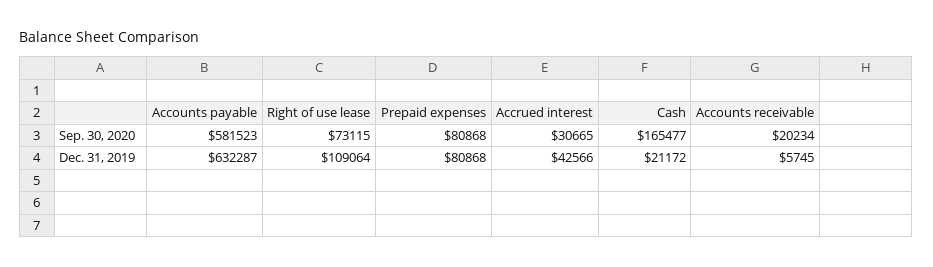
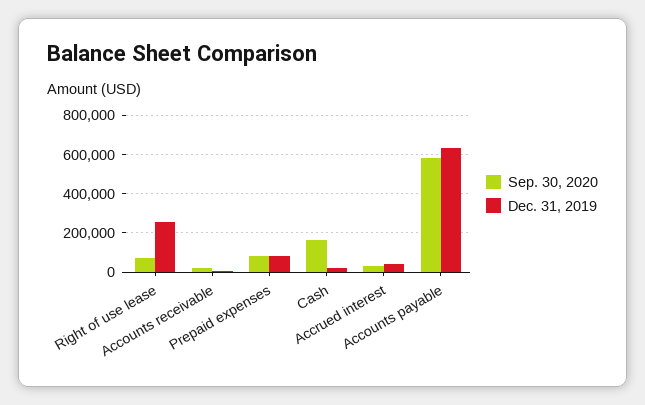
Dec. 31, 2019, Right of use lease: 109064 -> 250000

